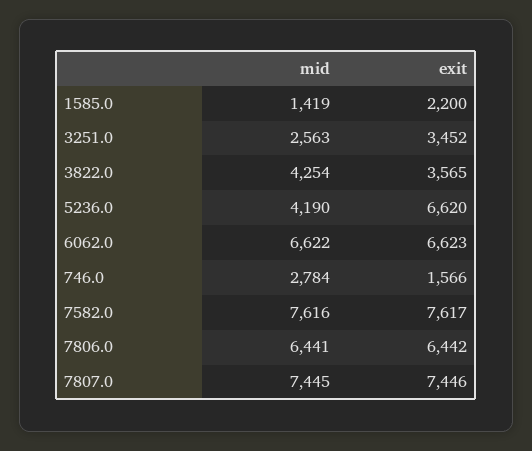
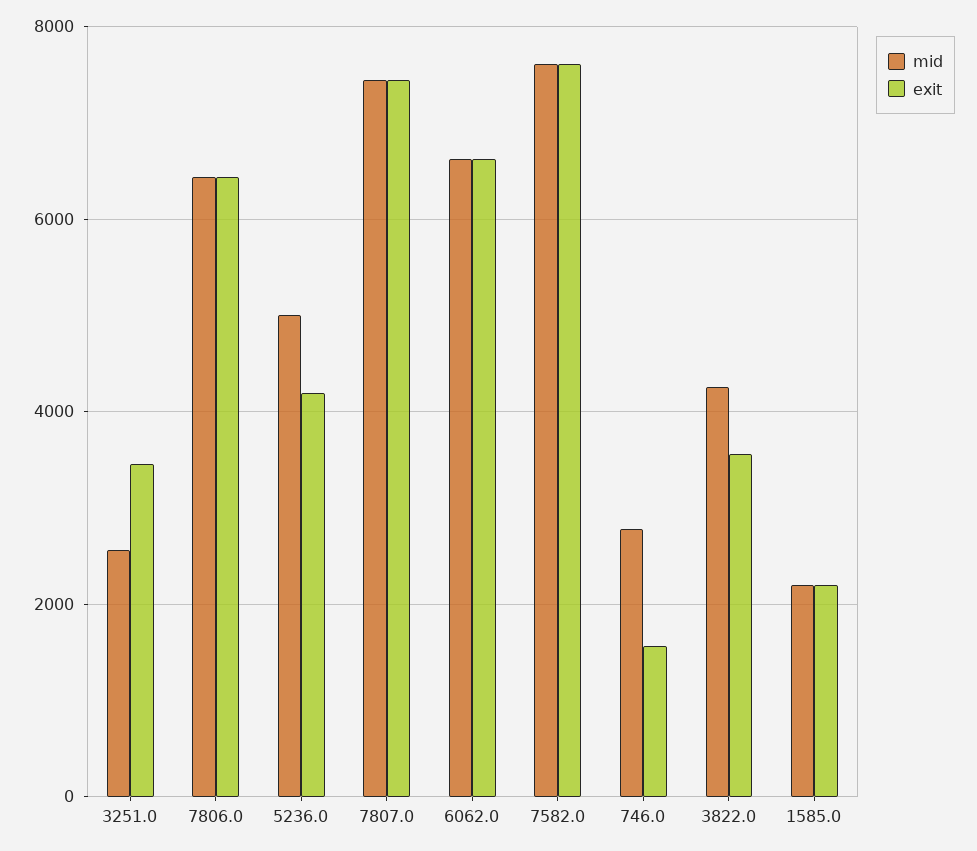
mid, 1585.0: 1419 -> 2200
mid, 5236.0: 4190 -> 5000
exit, 5236.0: 6620 -> 4200

